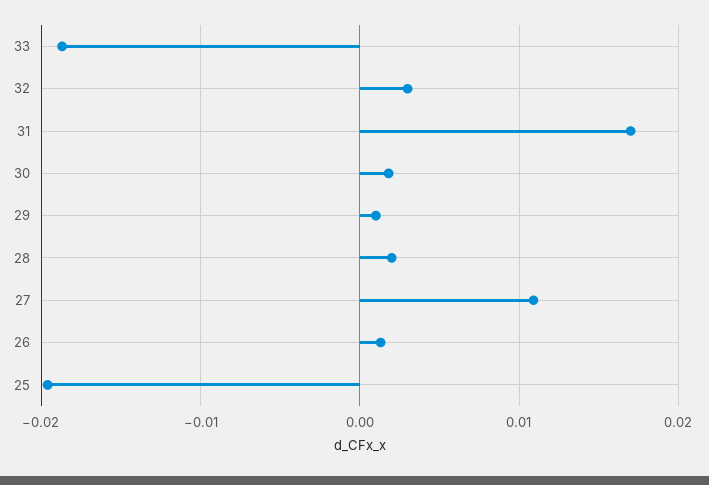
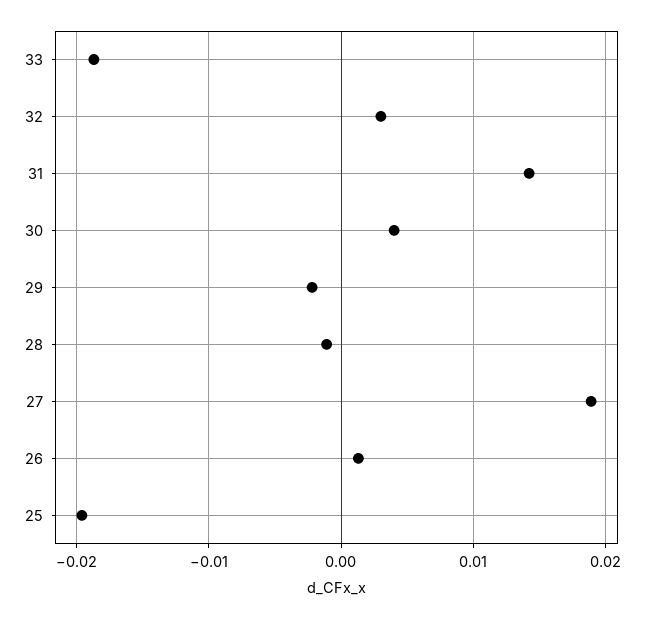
31: 0.017 -> 0.014
30: 0.002 -> 0.004
29: 0.001 -> -0.002
28: 0.002 -> -0.001
27: 0.011 -> 0.019

